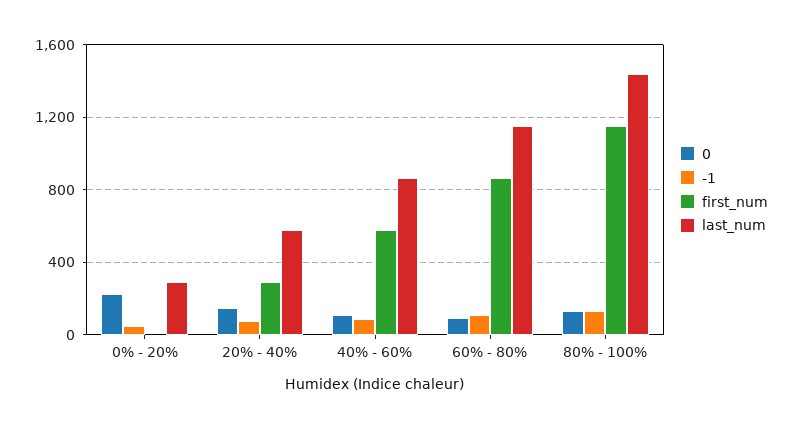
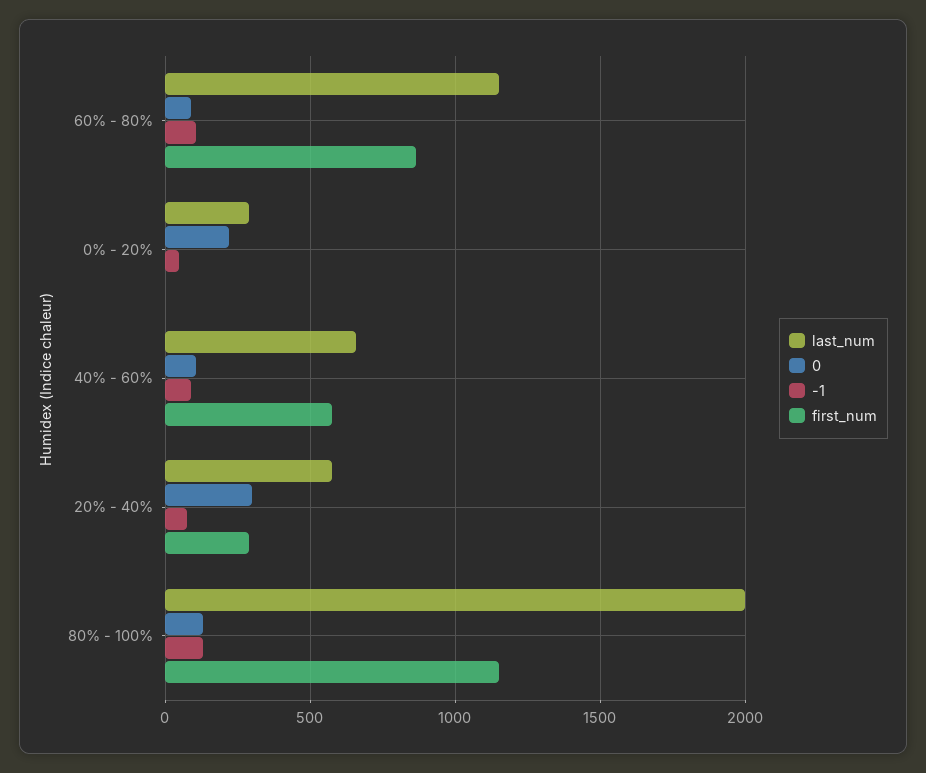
0, 20% - 40%: 150 -> 300
last_num, 40% - 60%: 850 -> 650
last_num, 80% - 100%: 1450 -> 2000

